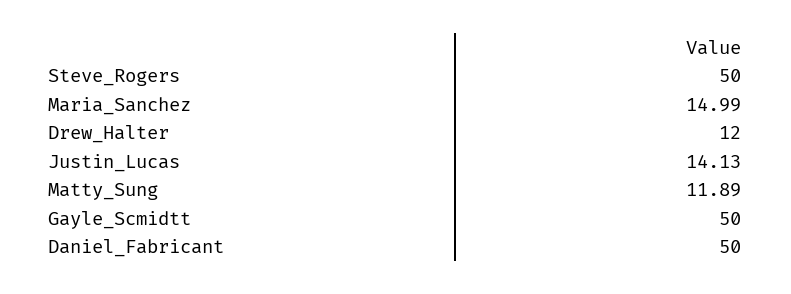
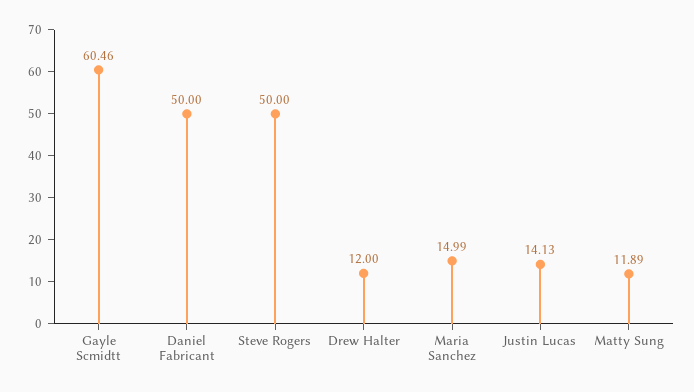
Gayle_Scmidtt: 50 -> 60.46

